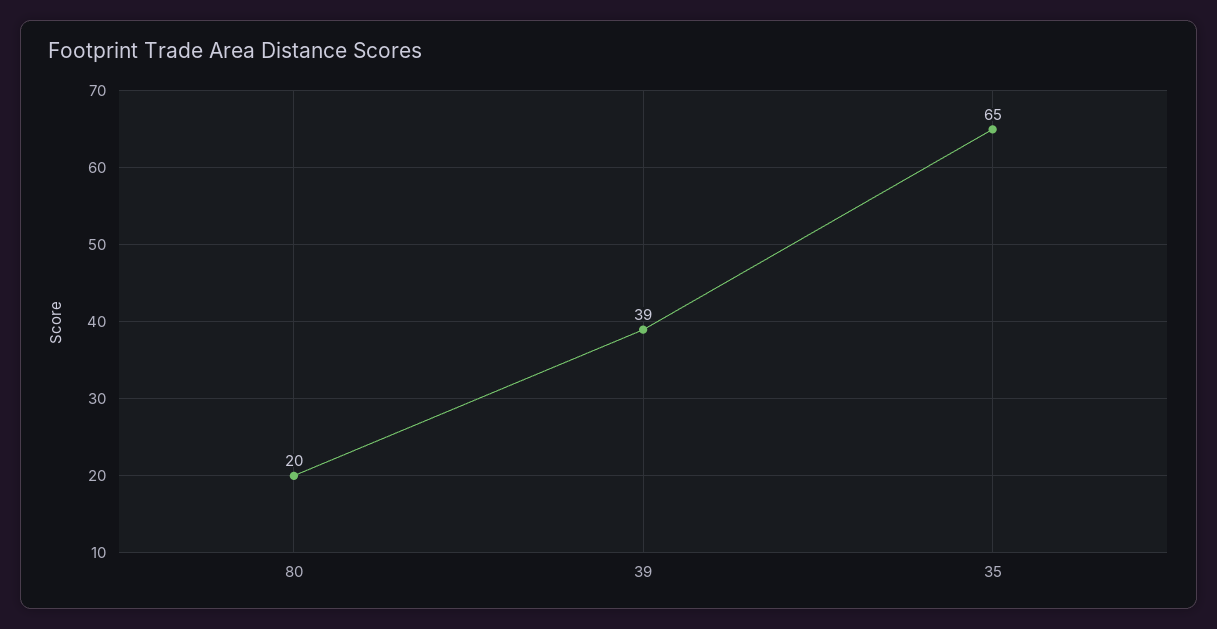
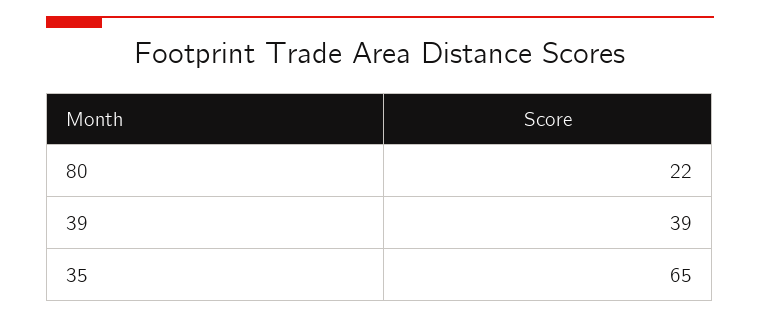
80: 20 -> 22

